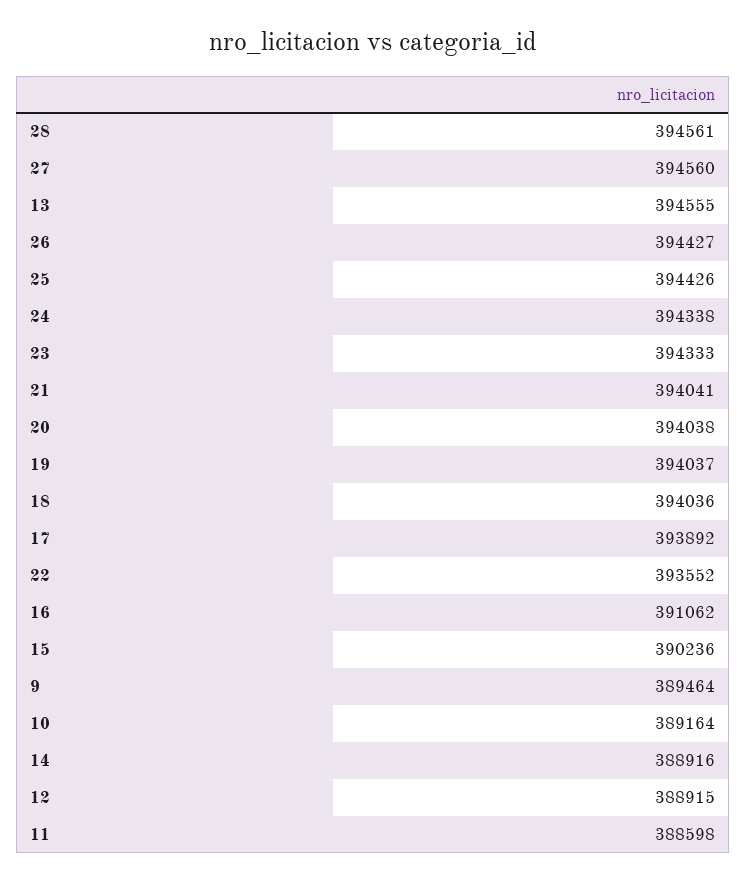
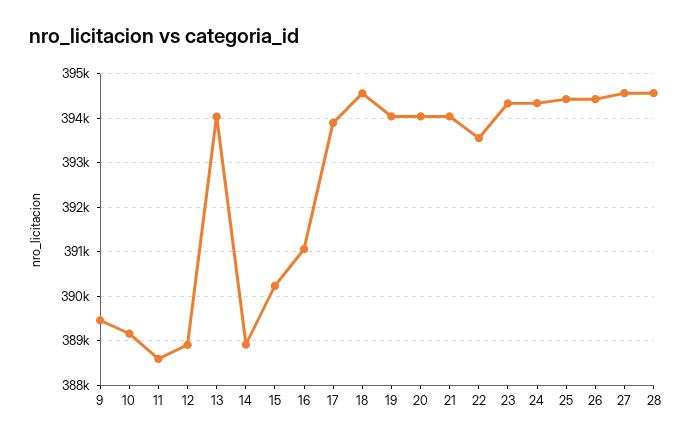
13: 394555 -> 394000
18: 394036 -> 394600

